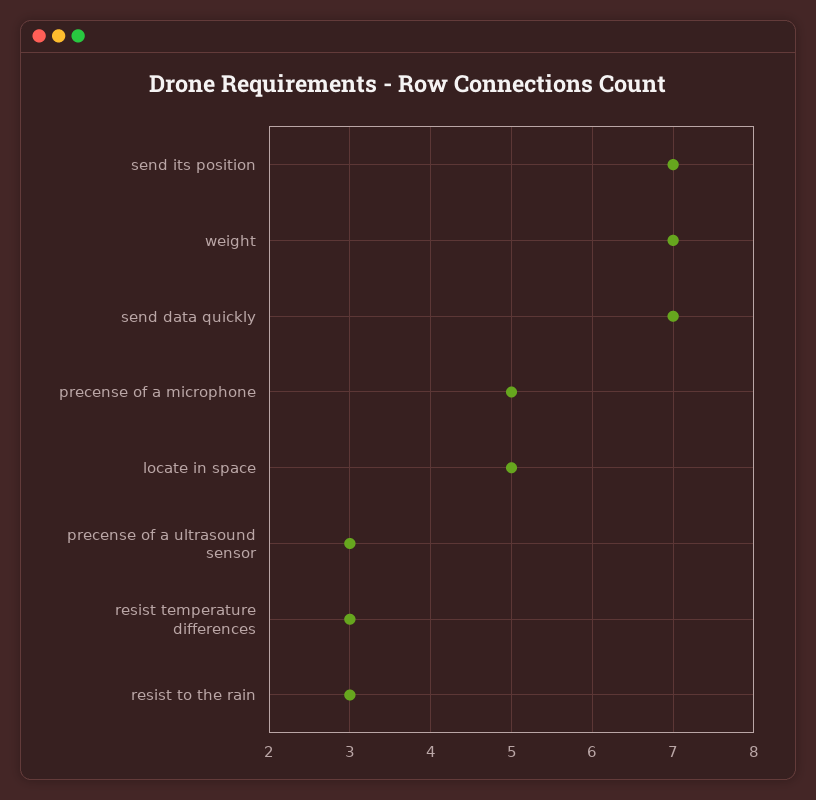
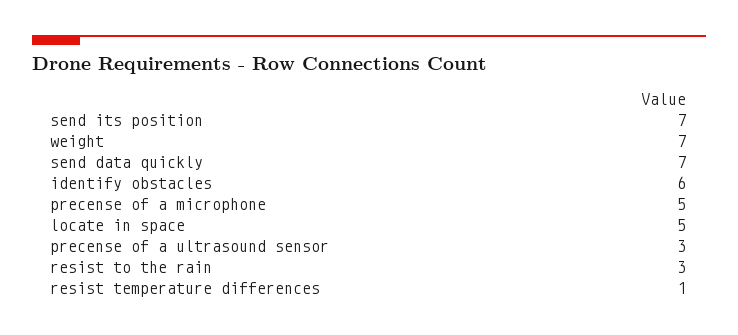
resist temperature differences: 3 -> 1
identify obstacles: none -> 6

